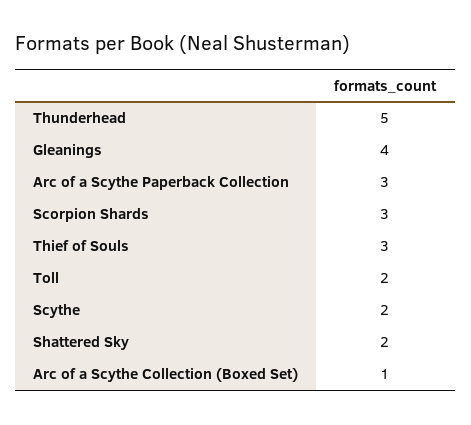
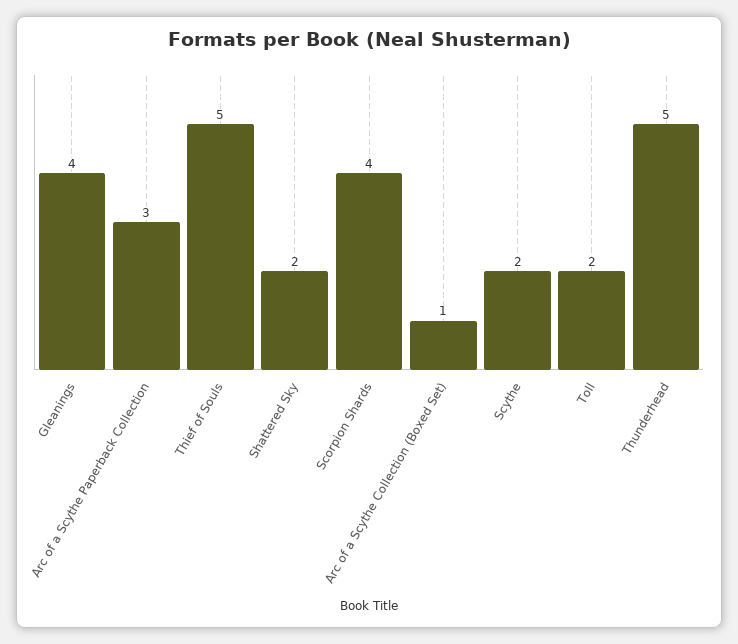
Scorpion Shards: 3 -> 4
Thief of Souls: 3 -> 5

